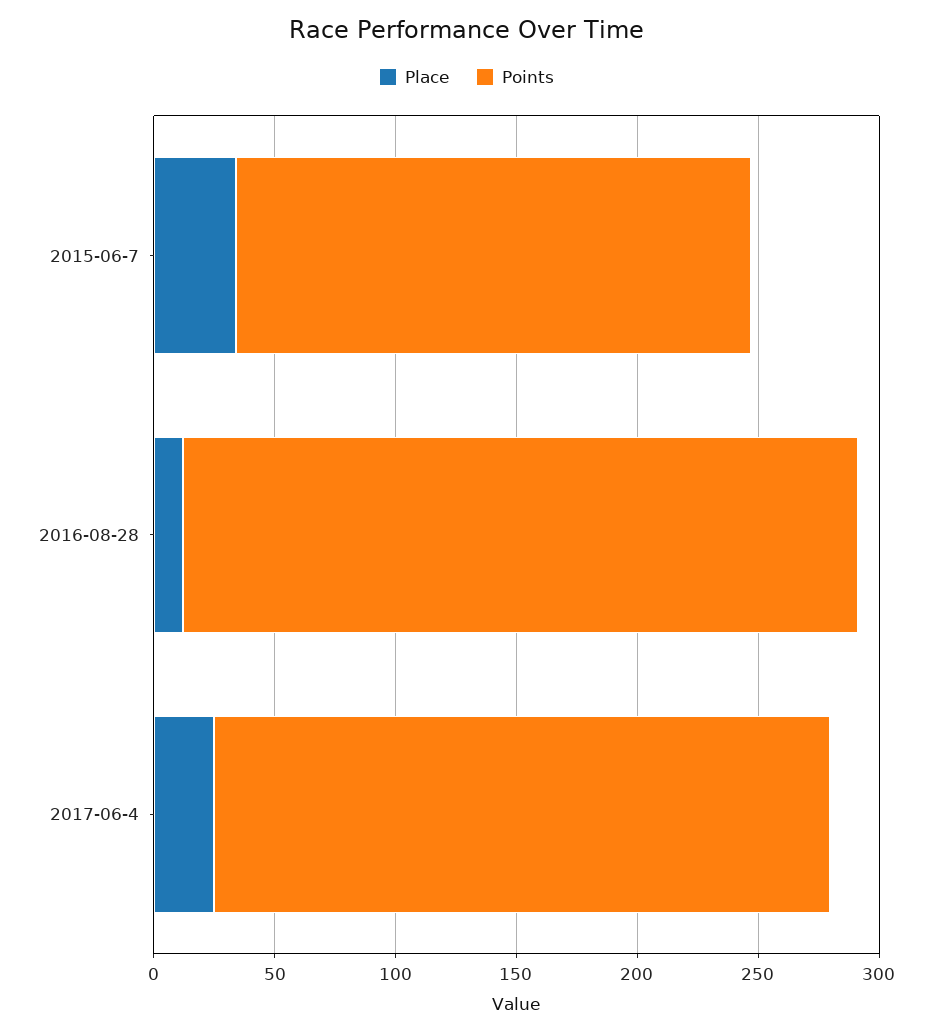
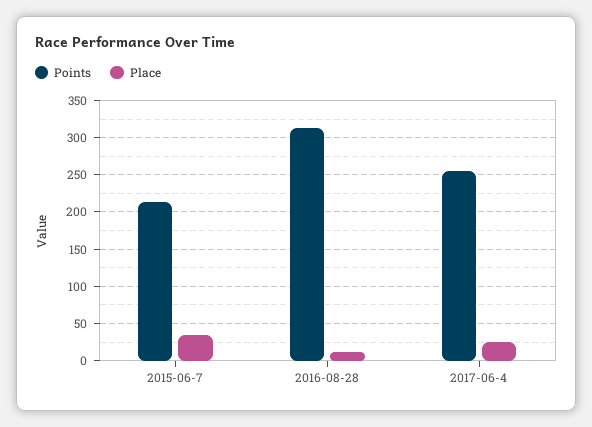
Points, 2016-08-28: 280 -> 310

